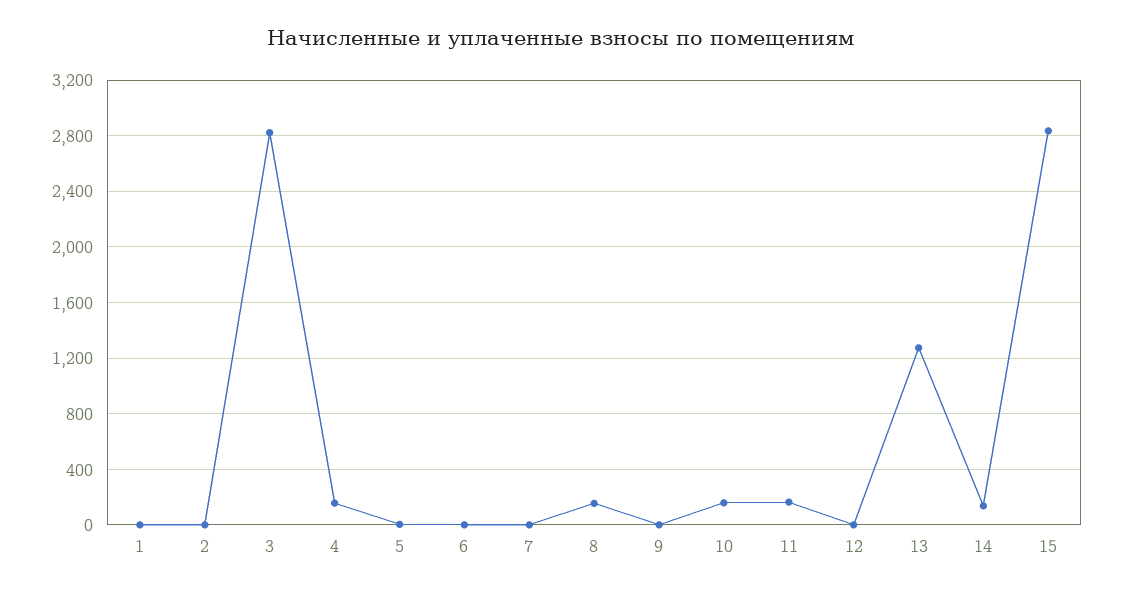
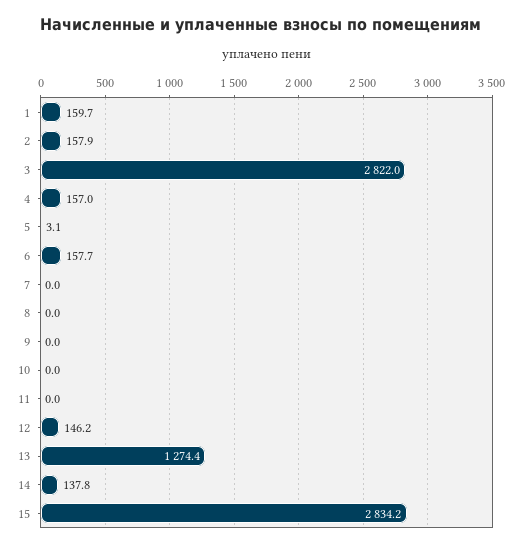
1: 0 -> 159.7
2: 0 -> 157.9
6: 0 -> 157.7
8: 150 -> 0
10: 150 -> 0
11: 150 -> 0
12: 0 -> 146.2

